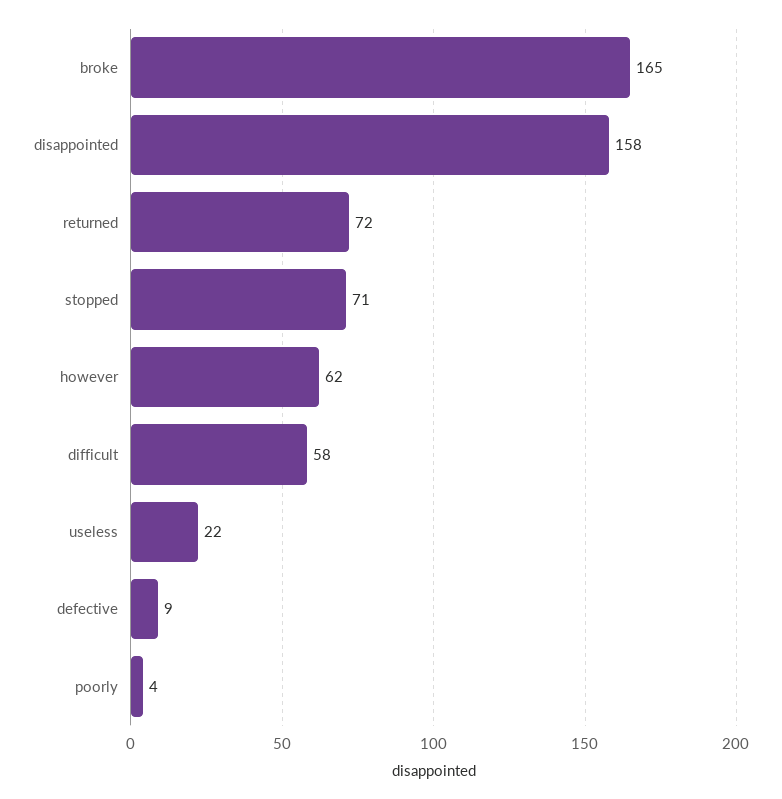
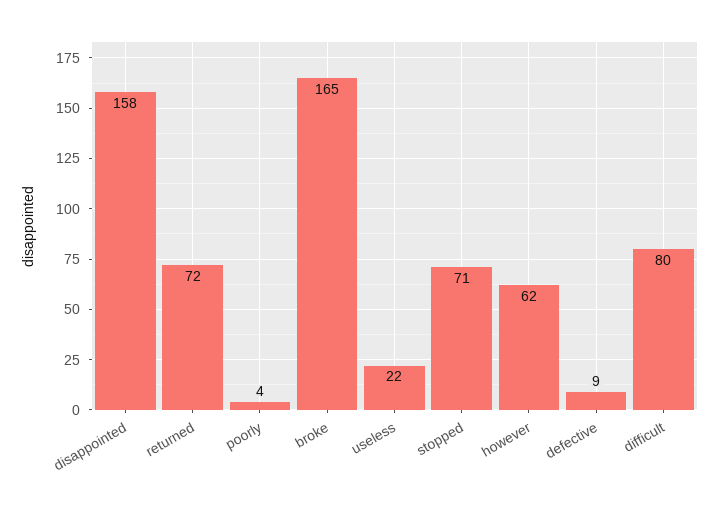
difficult: 58 -> 80

